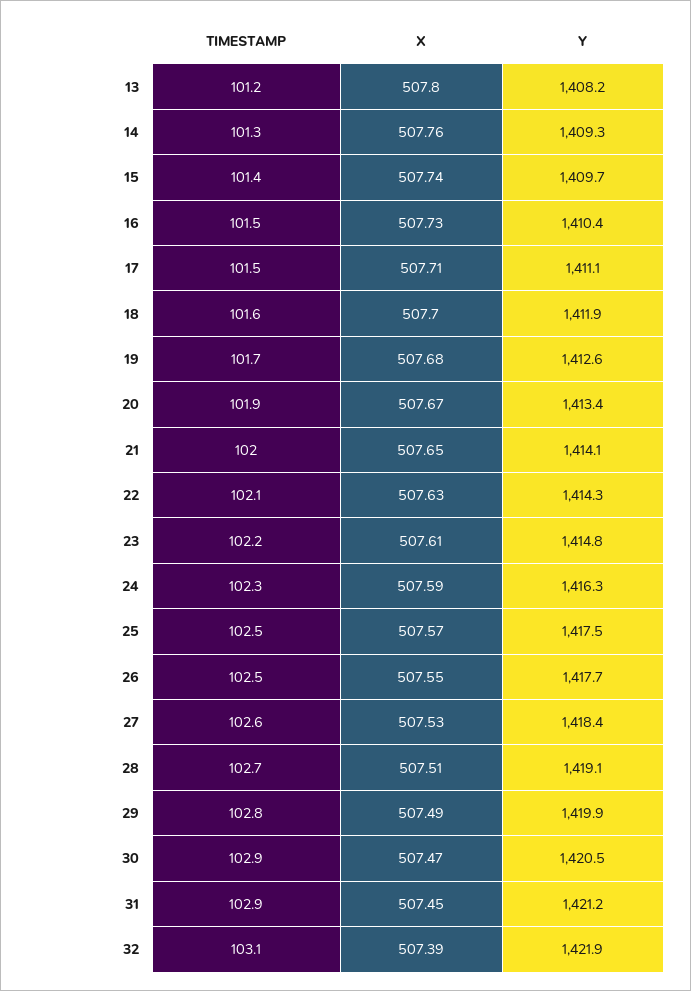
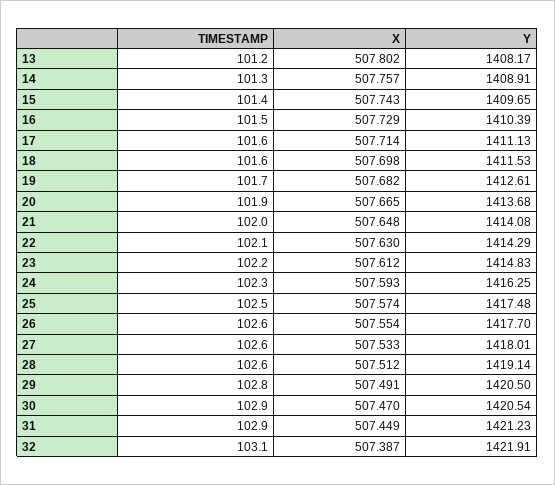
Y, 14: 1409.3 -> 1408.91
TIMESTAMP, 17: 101.5 -> 101.6
Y, 18: 1411.9 -> 1411.53
Y, 20: 1413.4 -> 1413.68
TIMESTAMP, 26: 102.5 -> 102.6
Y, 27: 1418.4 -> 1418.01
TIMESTAMP, 28: 102.7 -> 102.6
Y, 29: 1419.9 -> 1420.5

